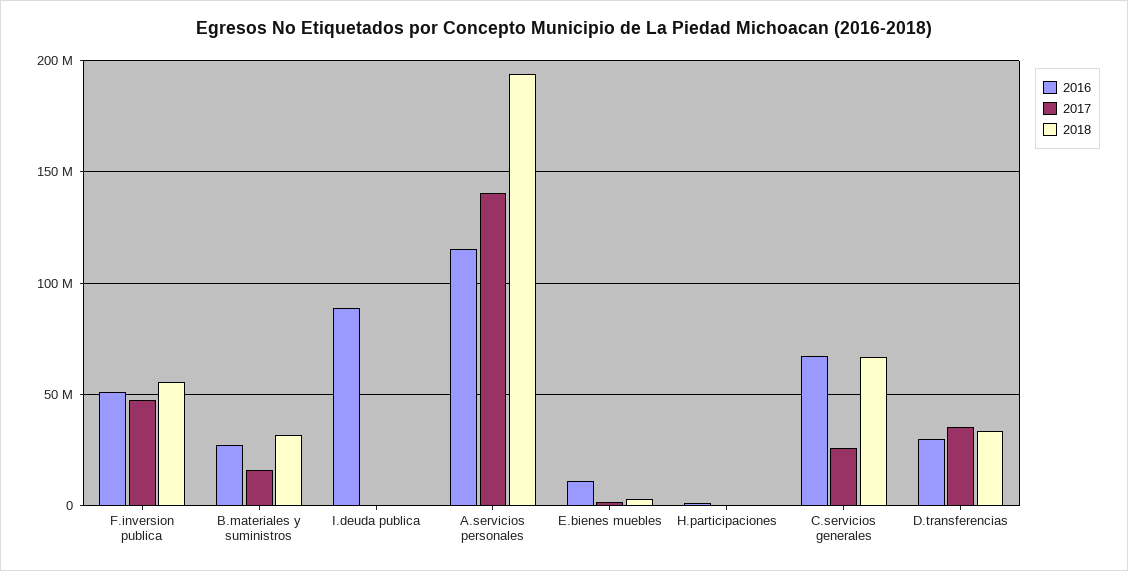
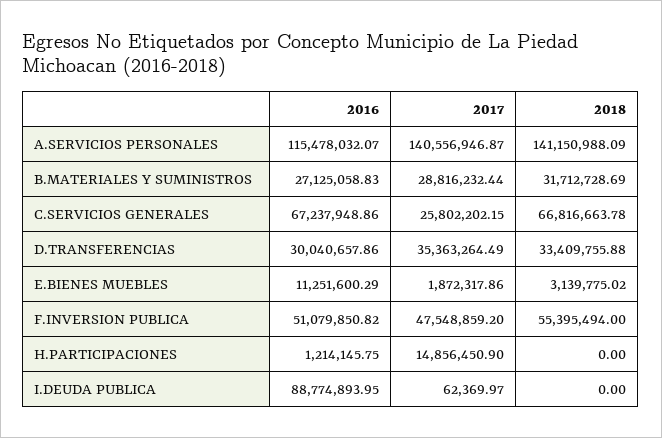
2017, B.materiales y suministros: 15000000 -> 28816232.44
2018, A.servicios personales: 195000000 -> 141150988.09
2017, H.participaciones: 0 -> 14856450.9

